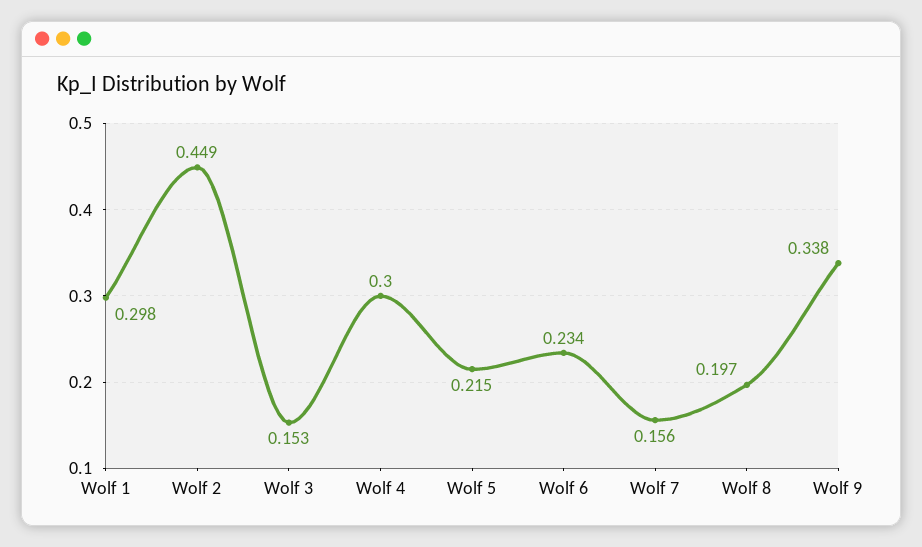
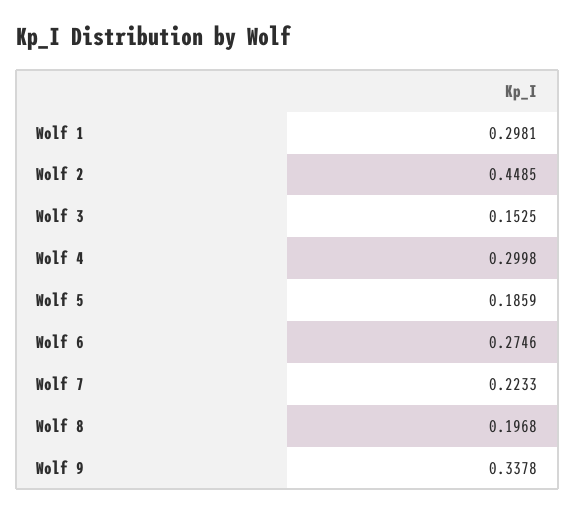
Wolf 5: 0.215 -> 0.1859
Wolf 6: 0.234 -> 0.2746
Wolf 7: 0.156 -> 0.2233

